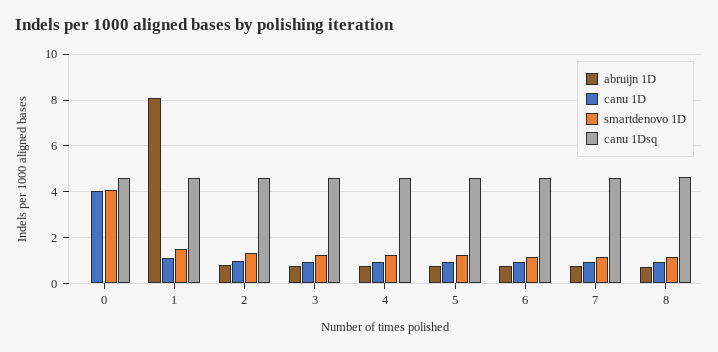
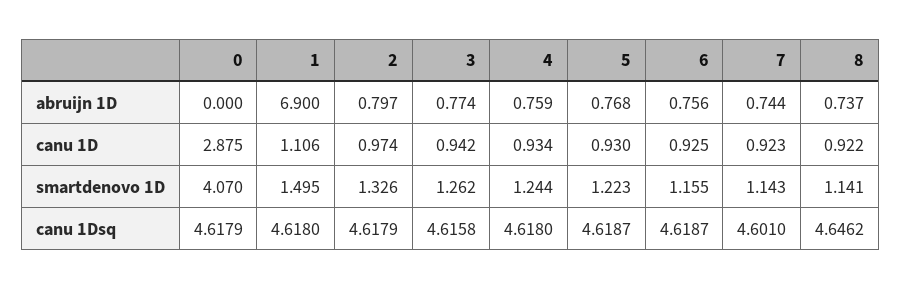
canu 1D, 0: 4 -> 2.875
abruijn 1D, 1: 8 -> 6.9

